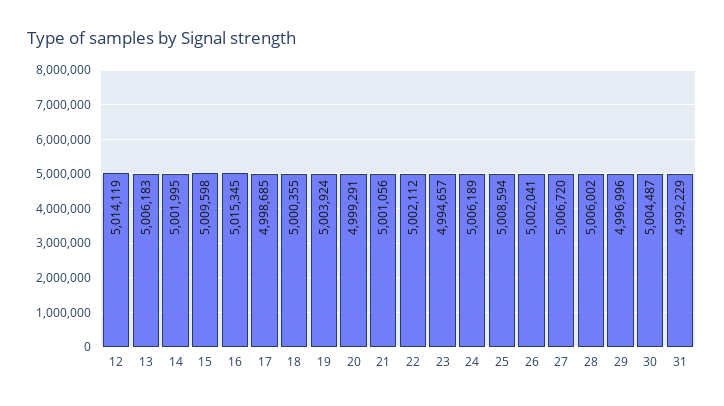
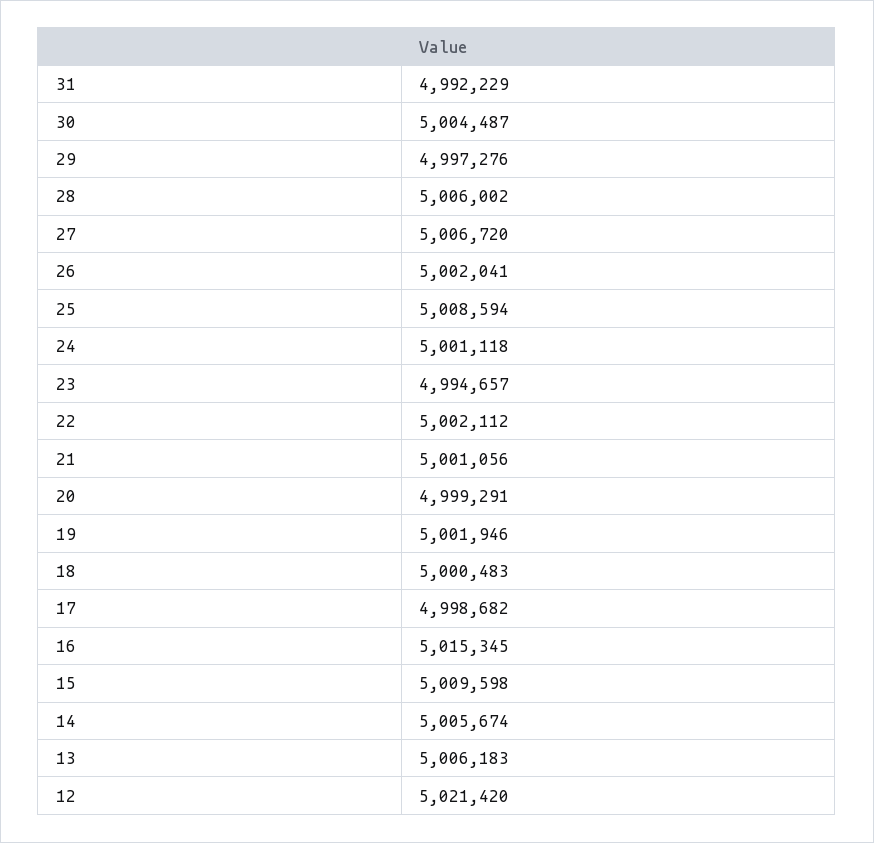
12: 5014119 -> 5021420
14: 5001995 -> 5005674
17: 4998685 -> 4998682
18: 5000355 -> 5000483
19: 5003924 -> 5001946
24: 5006189 -> 5001118
29: 4996996 -> 4997276

